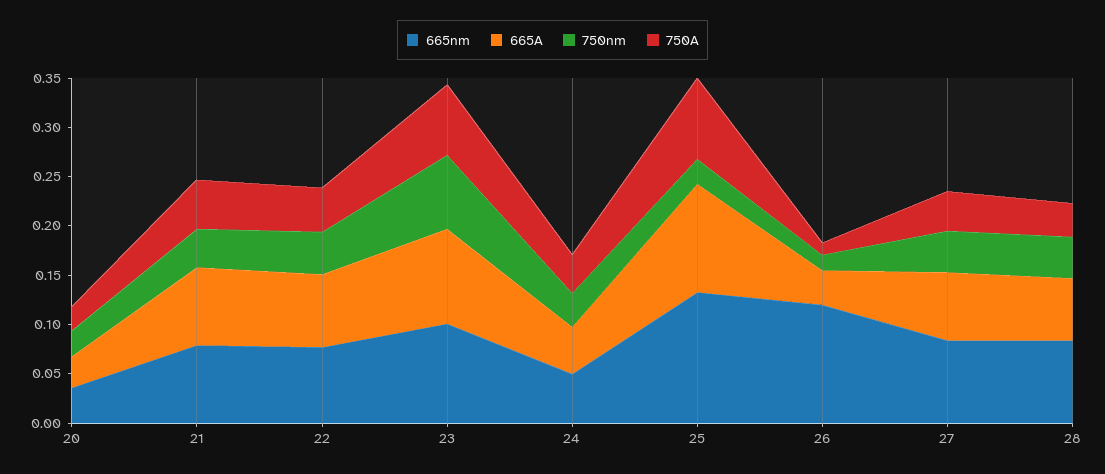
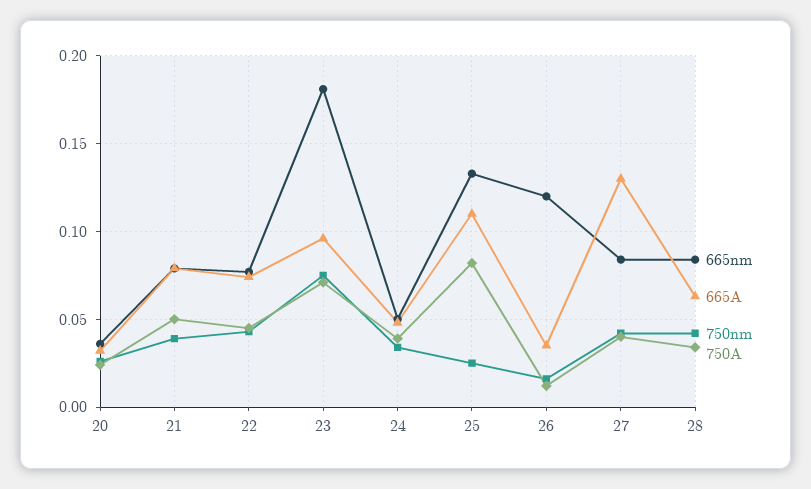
665nm, 23: 0.1 -> 0.18
665A, 27: 0.07 -> 0.13

